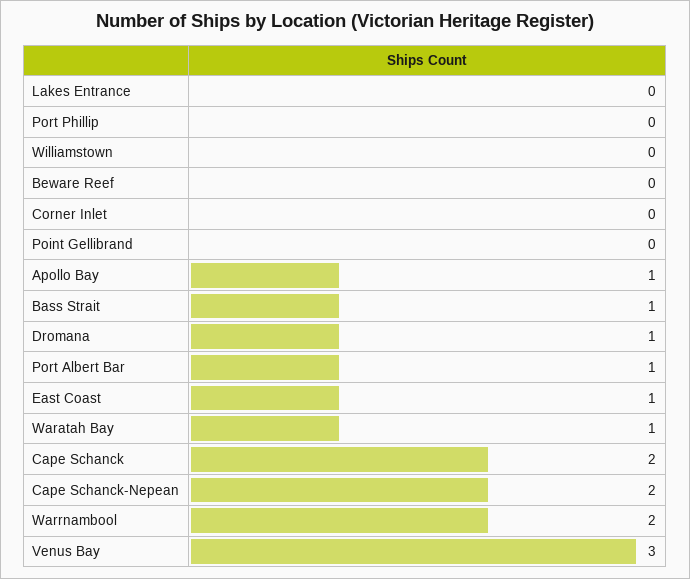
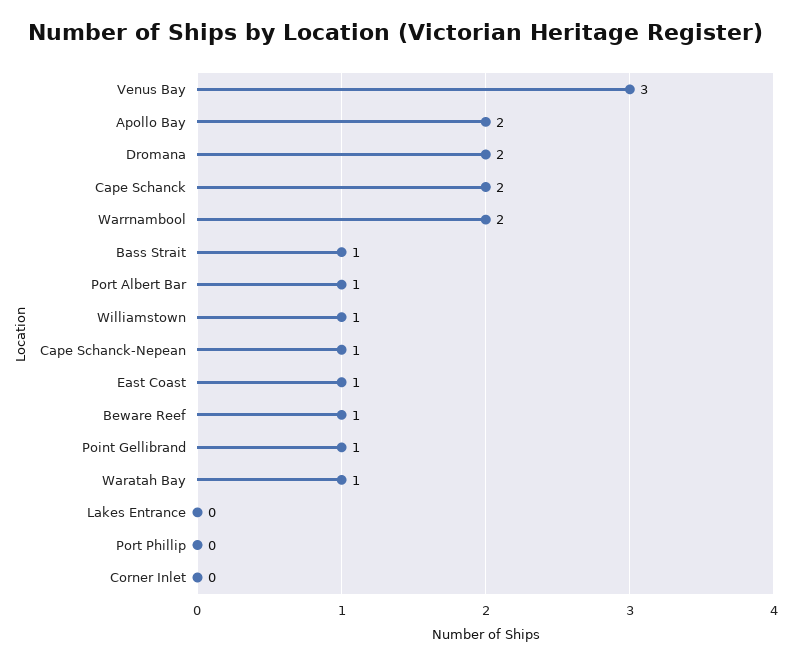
Williamstown: 0 -> 1
Beware Reef: 0 -> 1
Point Gellibrand: 0 -> 1
Apollo Bay: 1 -> 2
Dromana: 1 -> 2
Cape Schanck-Nepean: 2 -> 1

